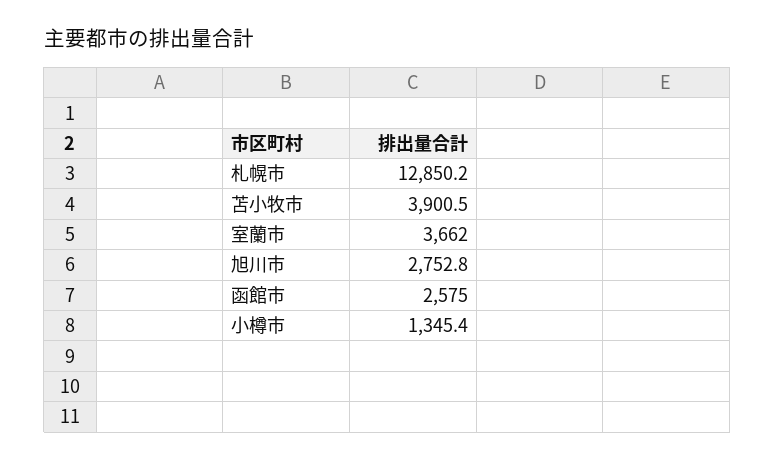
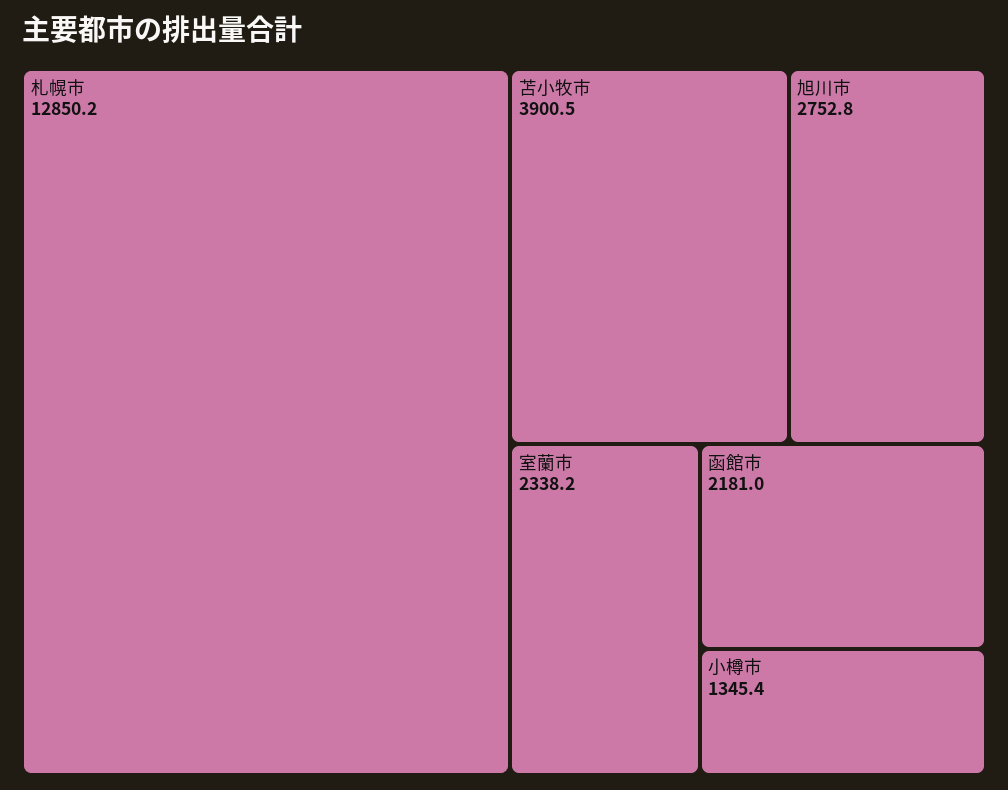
室蘭市: 3662 -> 2338.2
函館市: 2575 -> 2181

